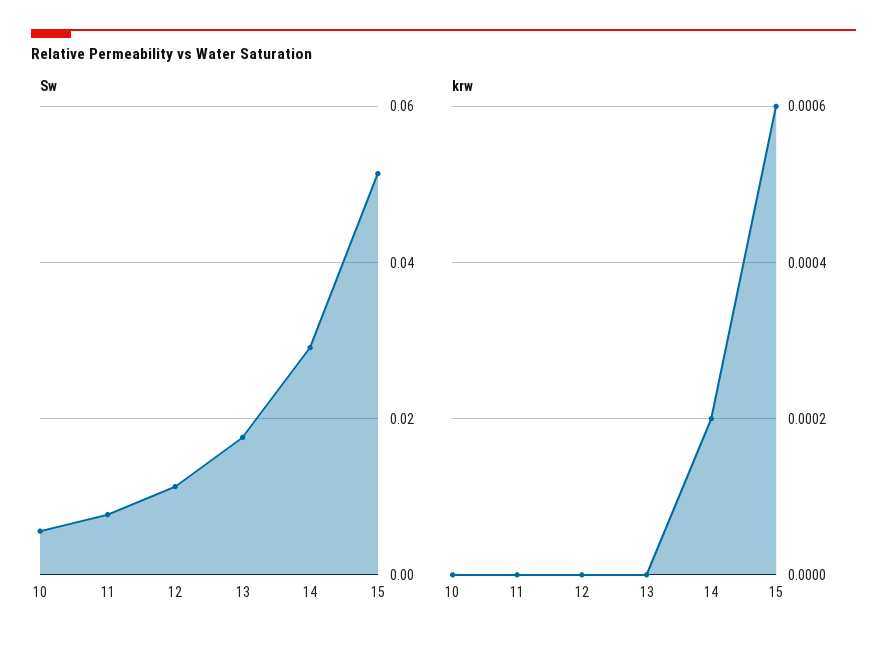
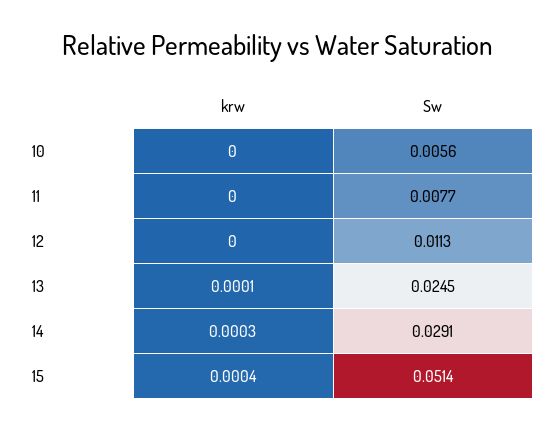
Sw, 13: 0.018 -> 0.0245
krw, 13: 0 -> 0.0001
krw, 14: 0.0002 -> 0.0003
krw, 15: 0.0006 -> 0.0004

